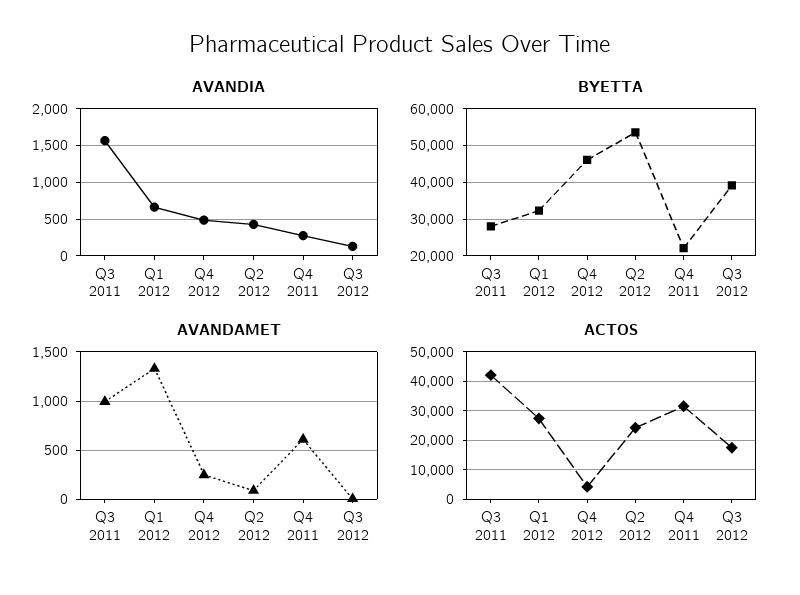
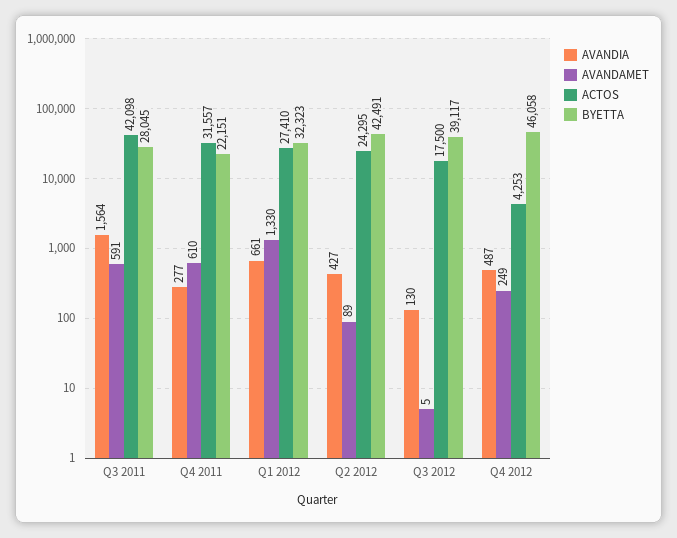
BYETTA, Q2 2012: 54000 -> 42491
AVANDAMET, Q3 2011: 1000 -> 591

